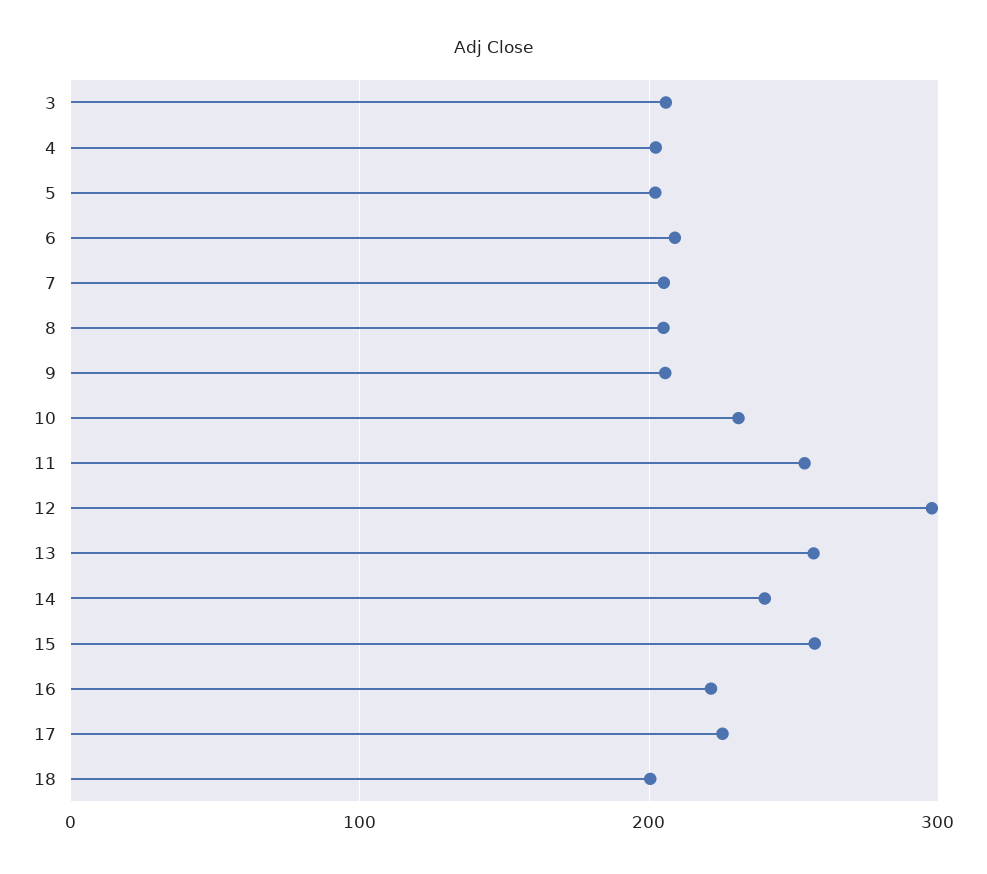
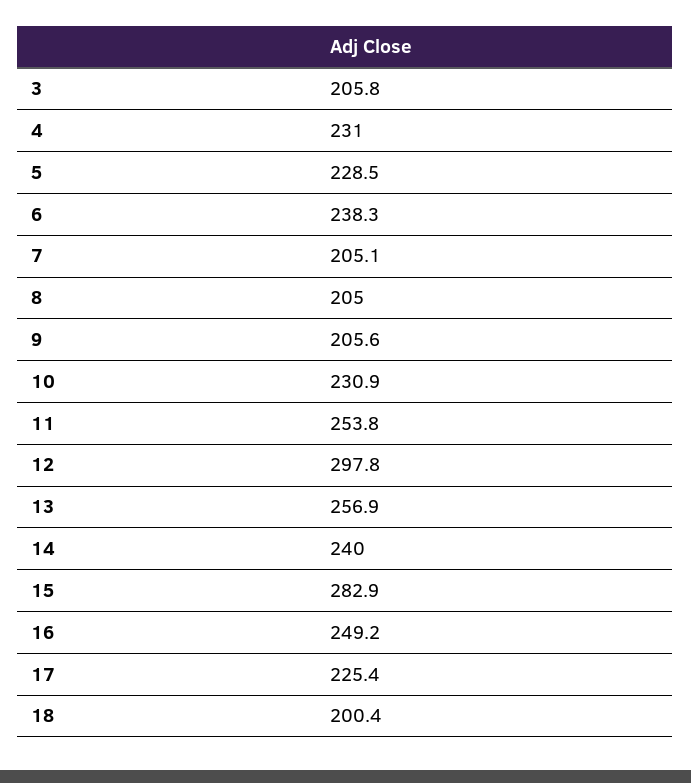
4: 200 -> 231
5: 200 -> 228.5
6: 210 -> 238.3
15: 260 -> 282.9
16: 220 -> 249.2

